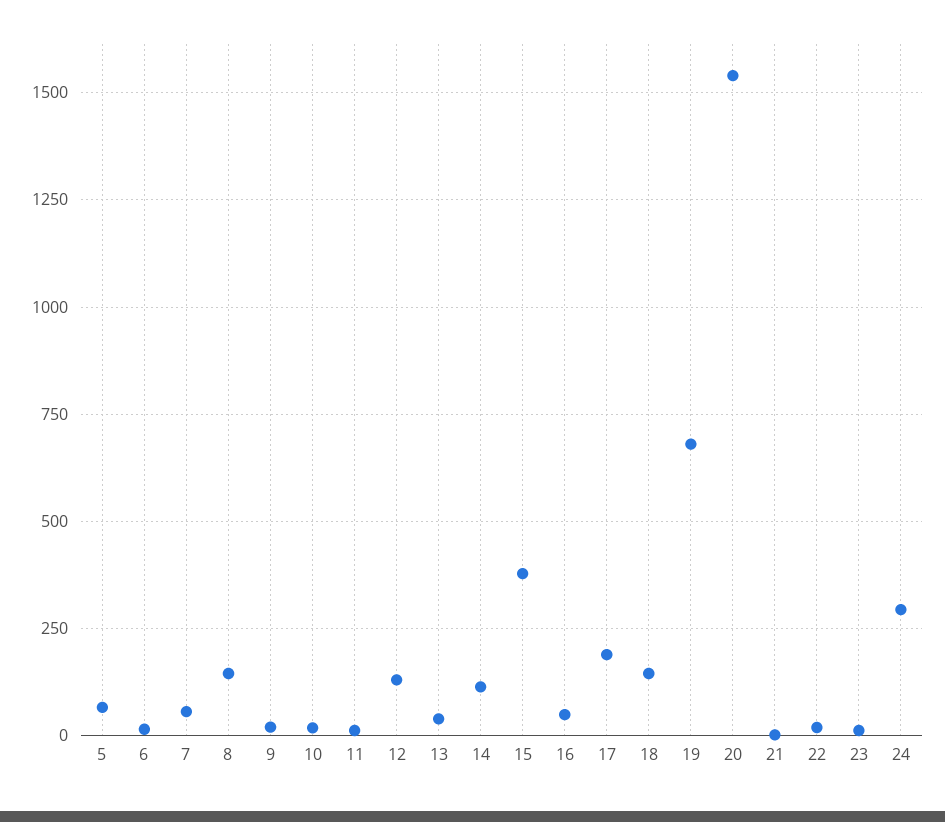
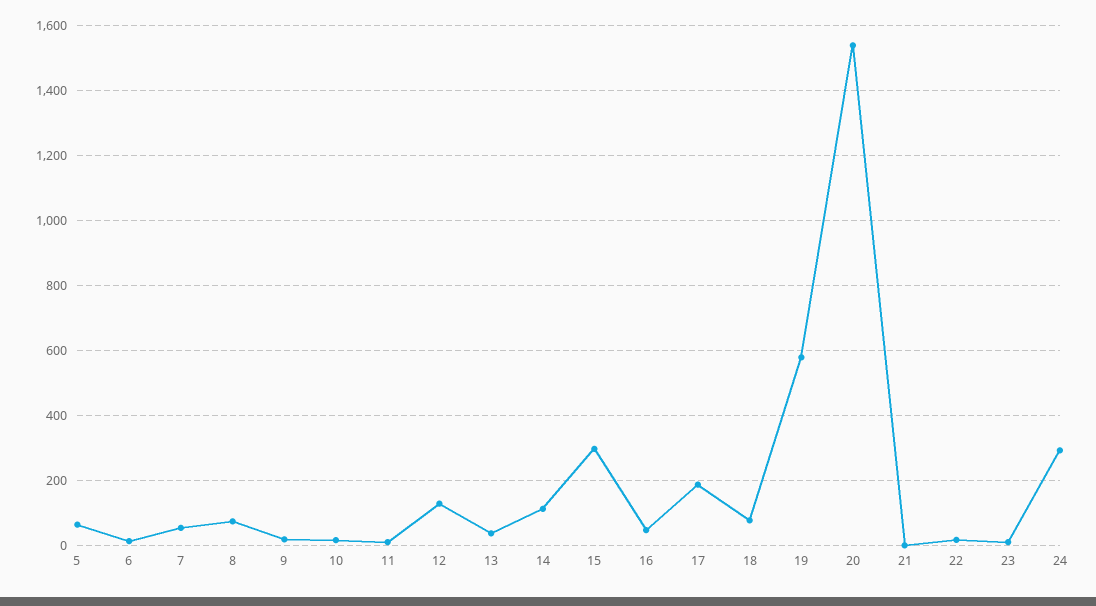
8: 150 -> 80
15: 375 -> 300
18: 150 -> 80
19: 675 -> 580

